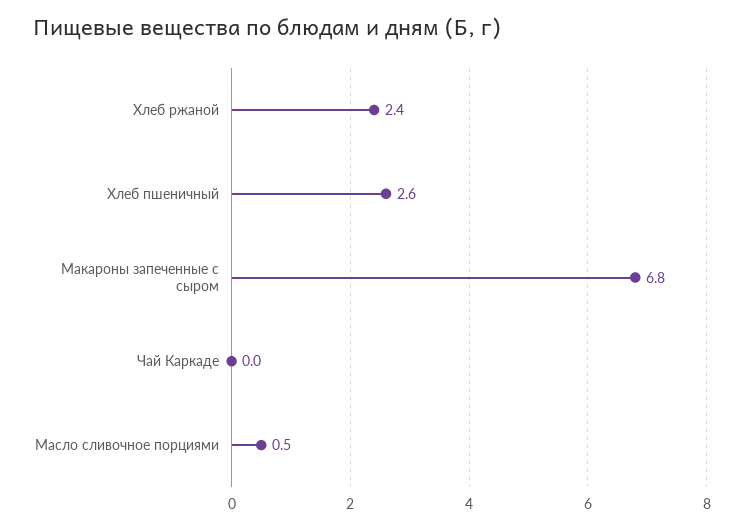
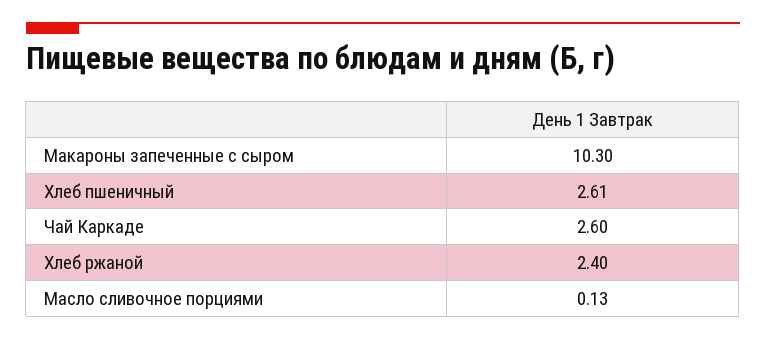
Макароны запеченные с сыром: 6.8 -> 10.3
Чай Каркаде: 0 -> 2.6
Масло сливочное порциями: 0.5 -> 0.13

